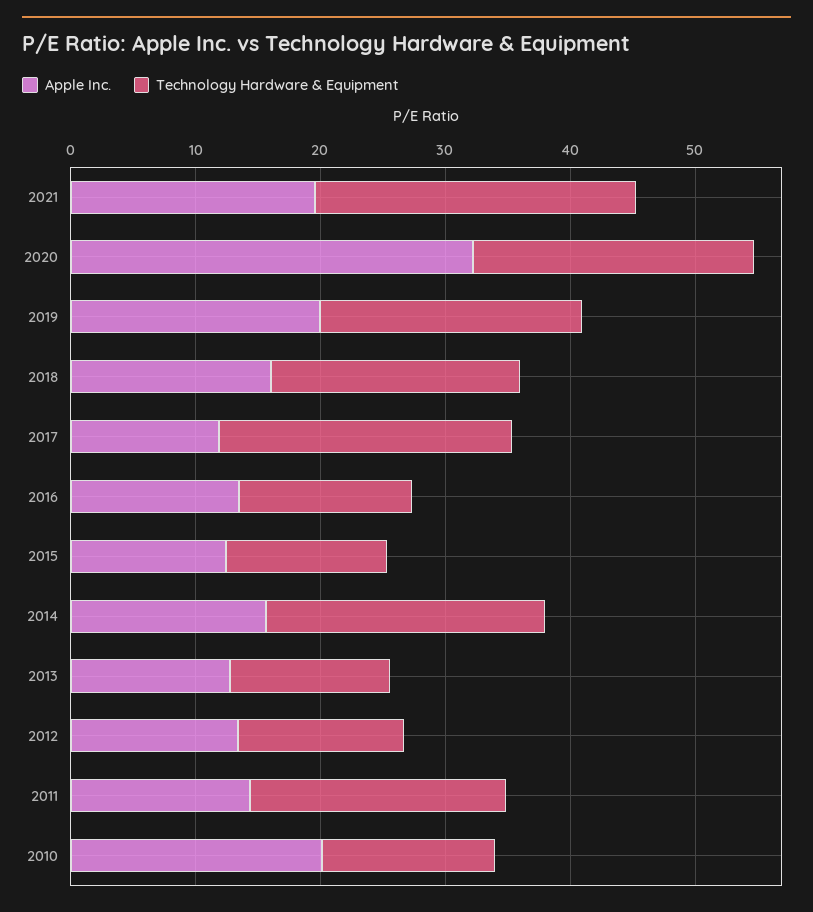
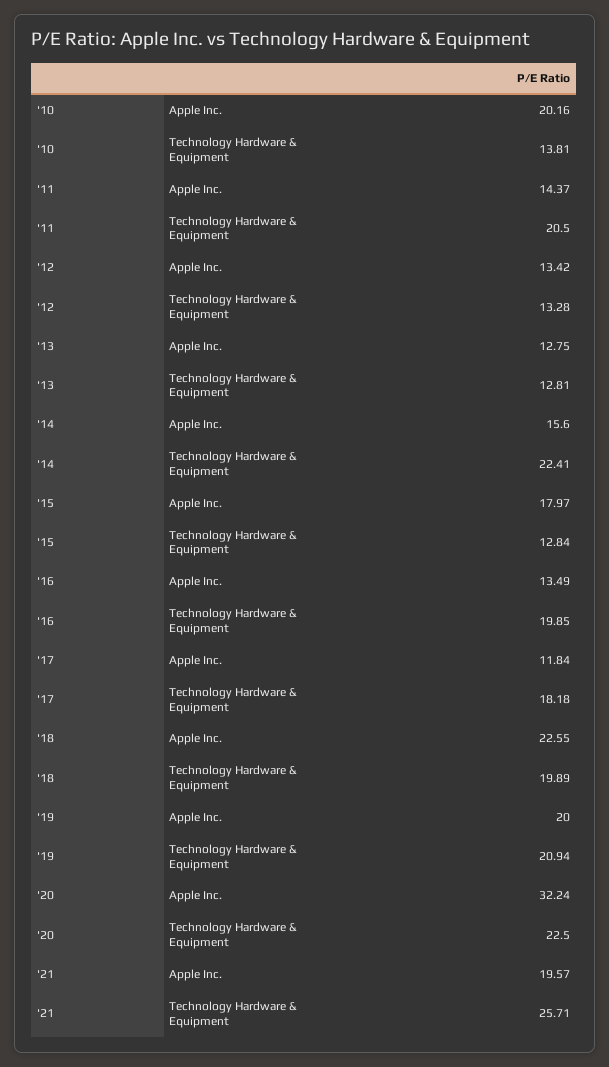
Apple Inc., 2018: 16 -> 22.55
Technology Hardware & Equipment, 2017: 24 -> 18.18
Technology Hardware & Equipment, 2016: 14 -> 19.85
Apple Inc., 2015: 12 -> 17.97

